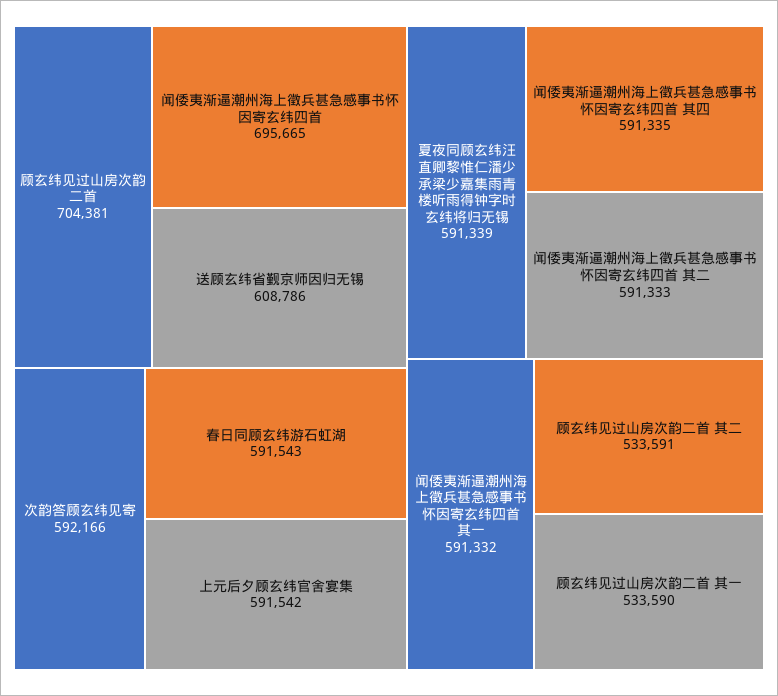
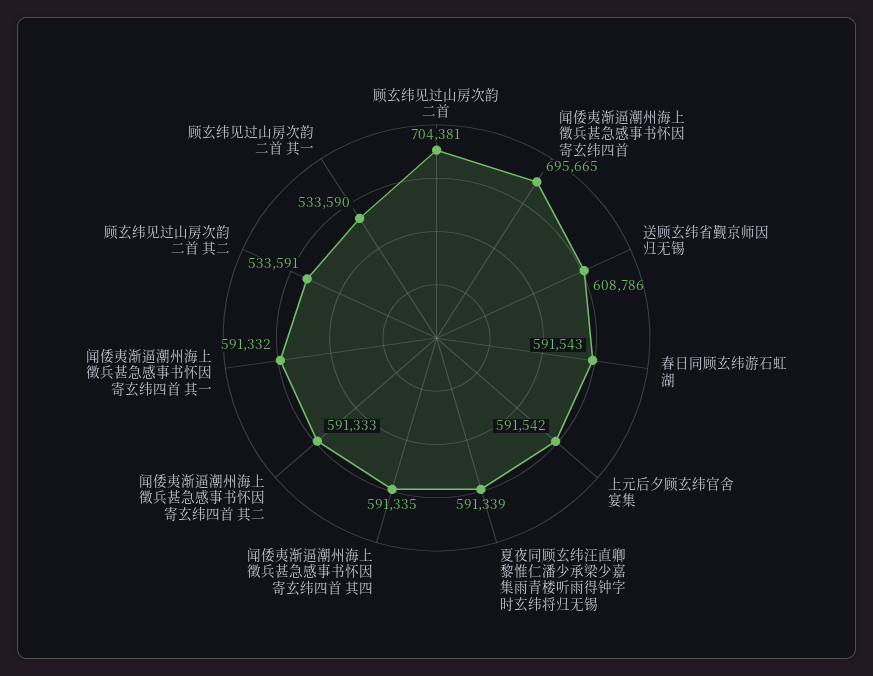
次韵答顾玄纬见寄: 592166 -> none

